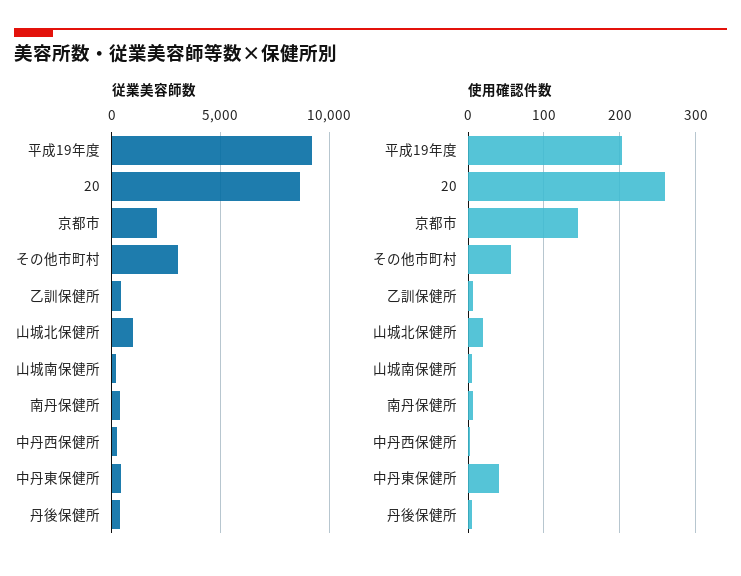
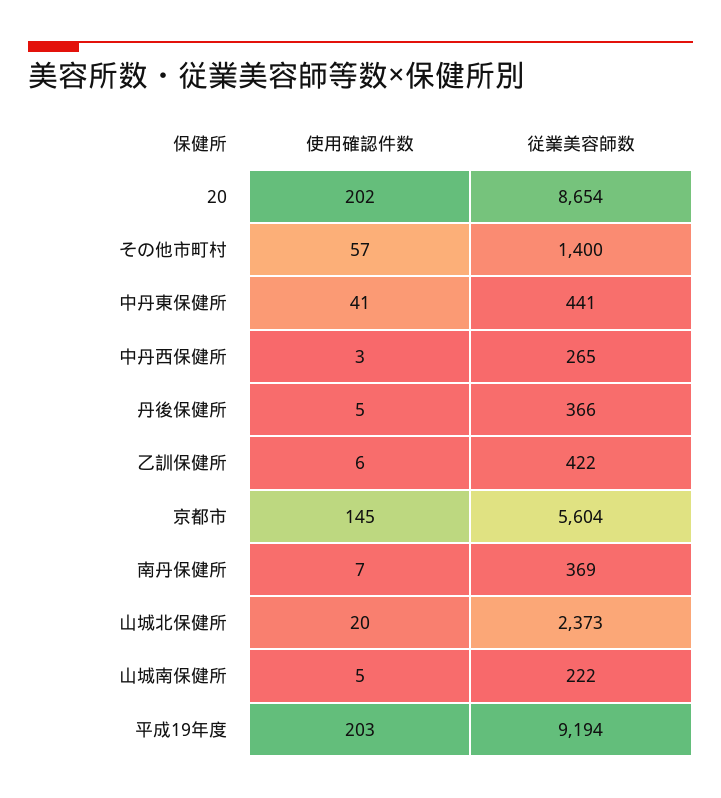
従業美容師数, 京都市: 2000 -> 5604
従業美容師数, その他市町村: 3000 -> 1400
従業美容師数, 山城北保健所: 1000 -> 2373
使用確認件数, 20: 260 -> 202

